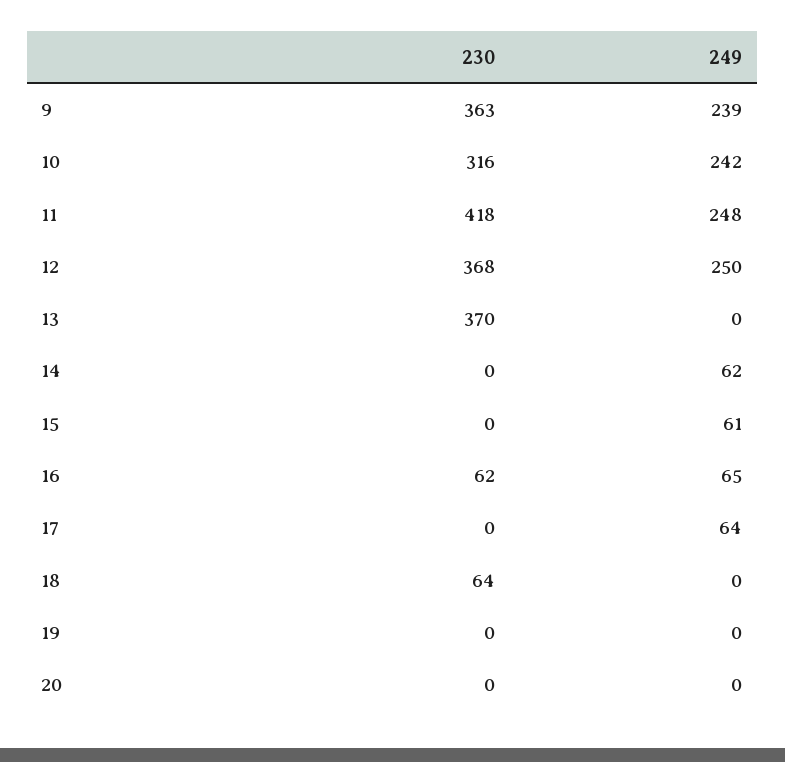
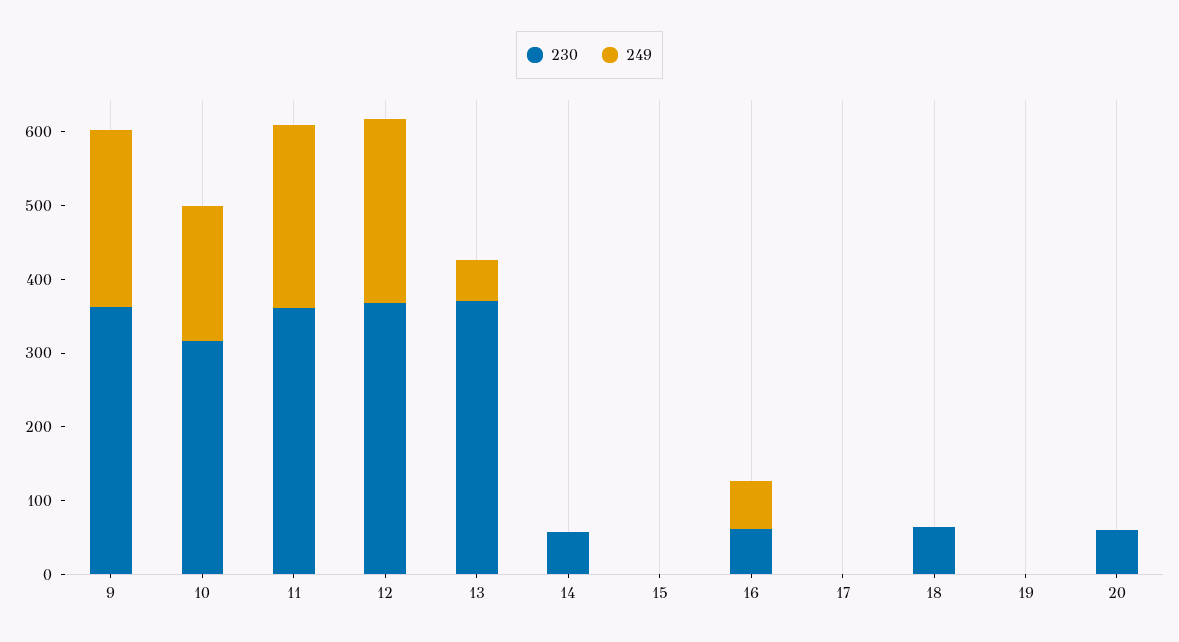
249, 10: 242 -> 180
230, 11: 418 -> 360
249, 13: 0 -> 60
230, 14: 0 -> 60
249, 14: 62 -> 0
249, 15: 61 -> 0
249, 17: 64 -> 0
230, 20: 0 -> 60

